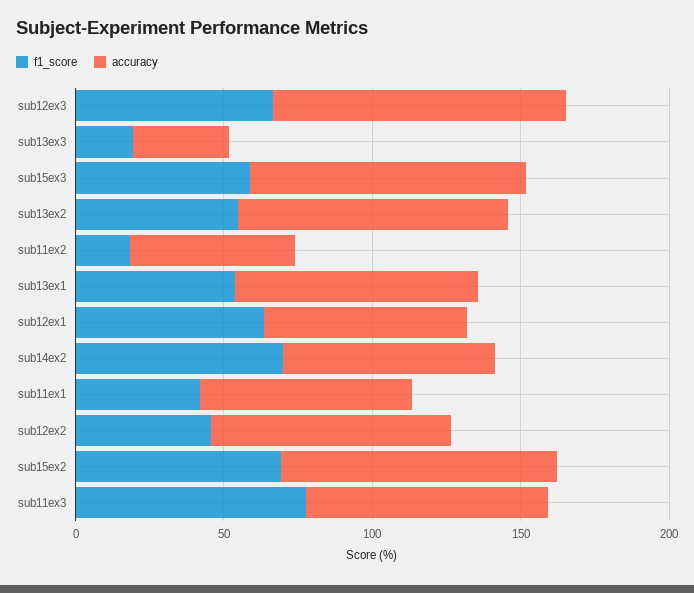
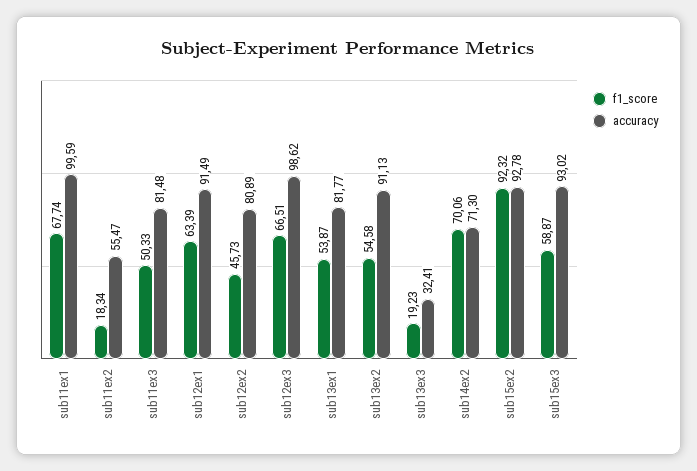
accuracy, sub12ex1: 70 -> 91.49
f1_score, sub11ex1: 40 -> 67.74
accuracy, sub11ex1: 70 -> 99.59
f1_score, sub15ex2: 70 -> 92.32
f1_score, sub11ex3: 80 -> 50.33

